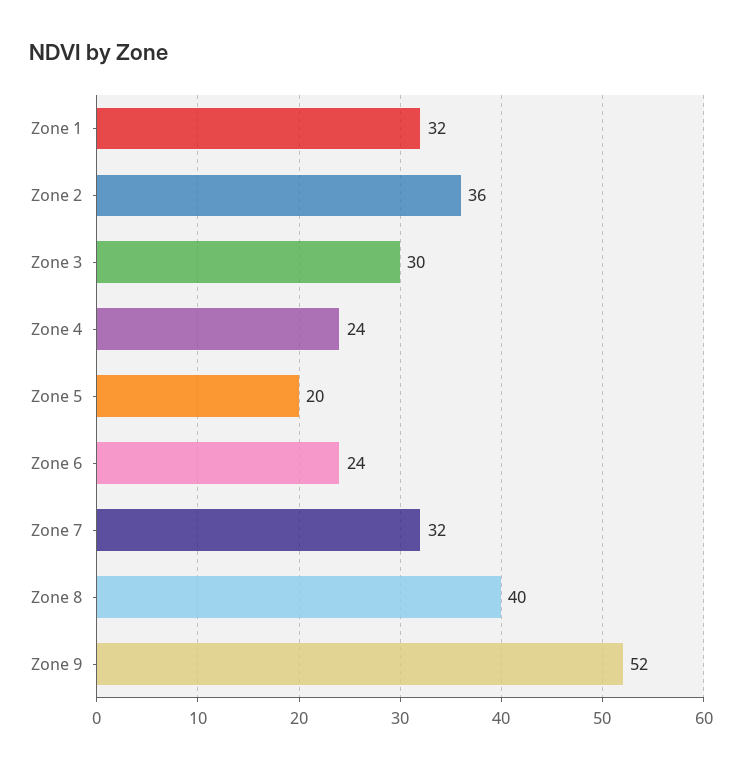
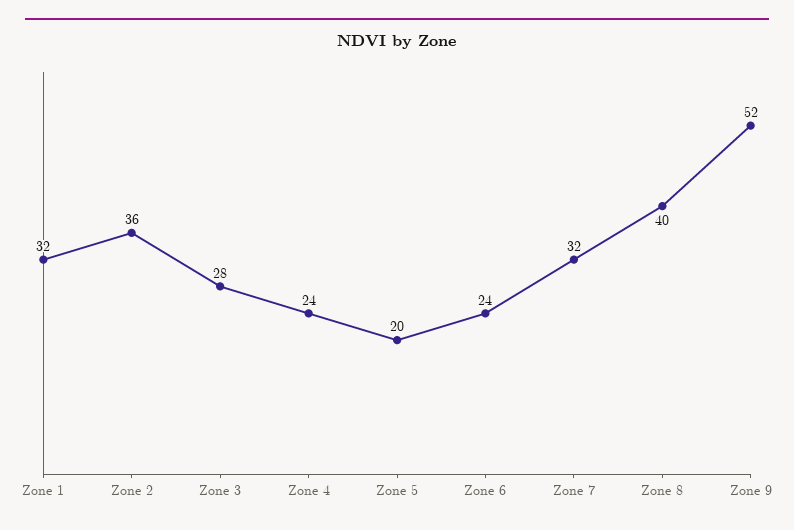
Zone 3: 30 -> 28

